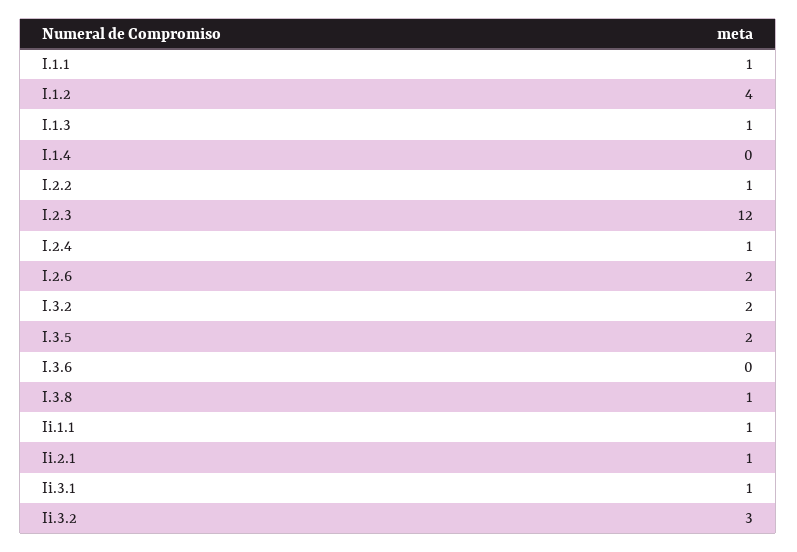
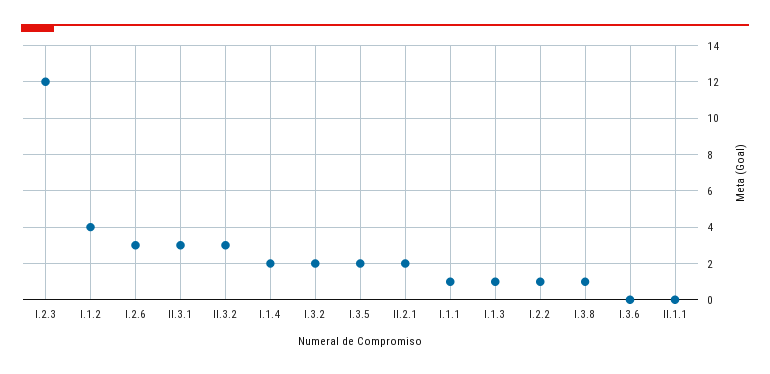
I.1.4: 0 -> 2
I.2.4: 1 -> none
I.2.6: 2 -> 3
Ii.1.1: 1 -> 0
Ii.2.1: 1 -> 2
Ii.3.1: 1 -> 3

